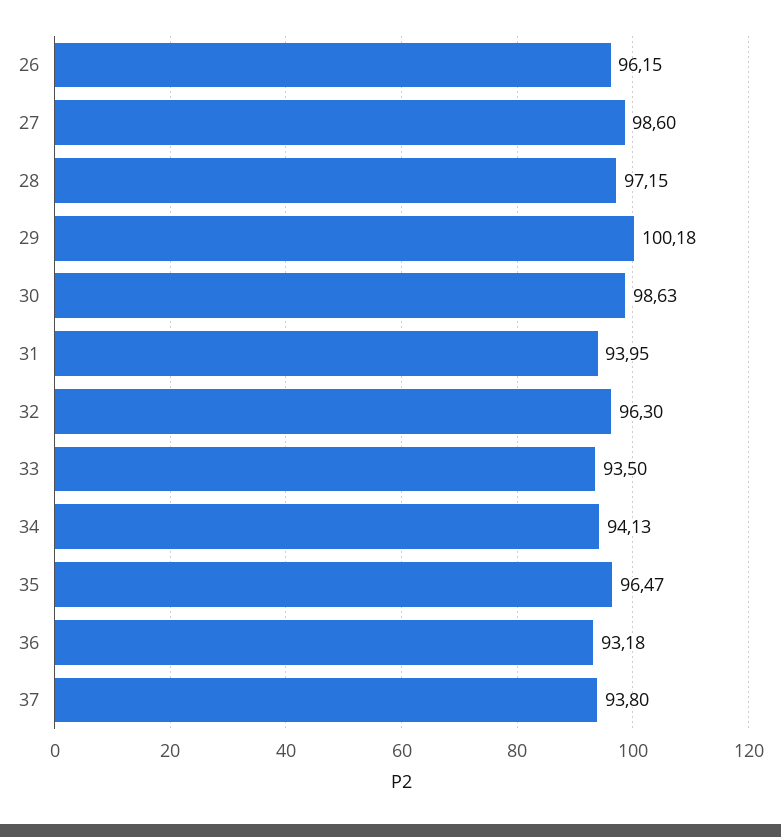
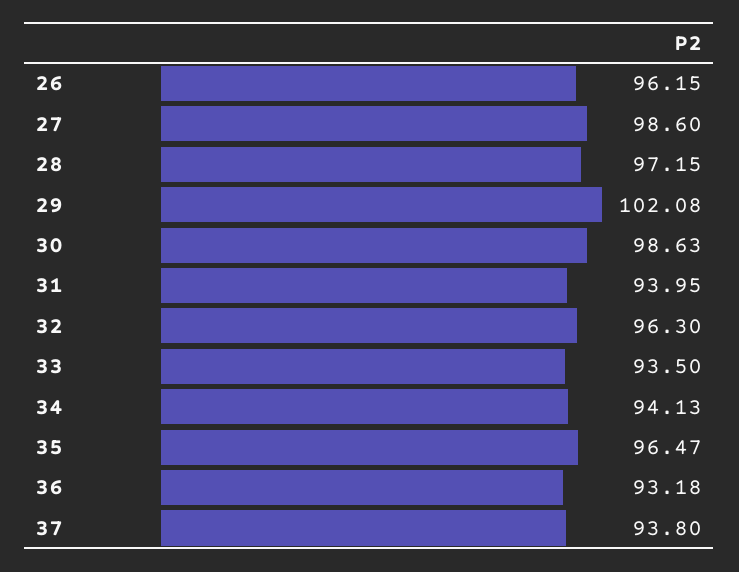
29: 100.18 -> 102.08

